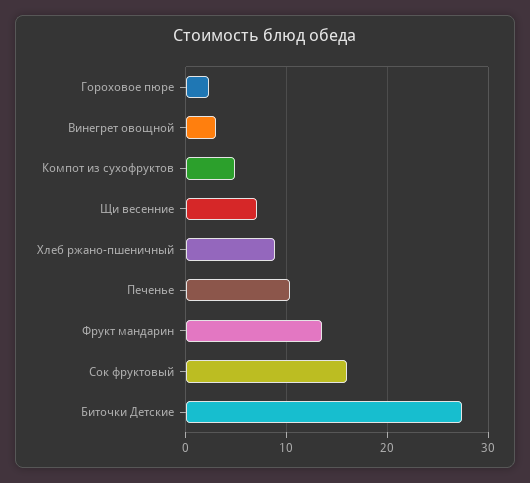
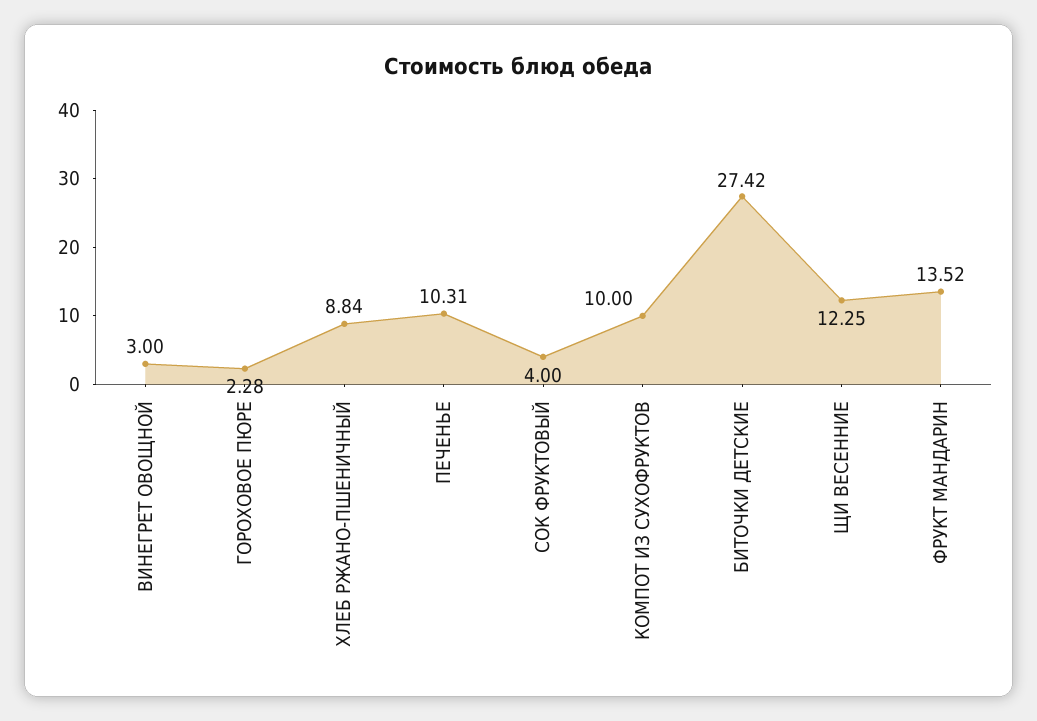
Компот из сухофруктов: 5 -> 10
Щи весенние: 7 -> 12.25
Сок фруктовый: 16 -> 4

